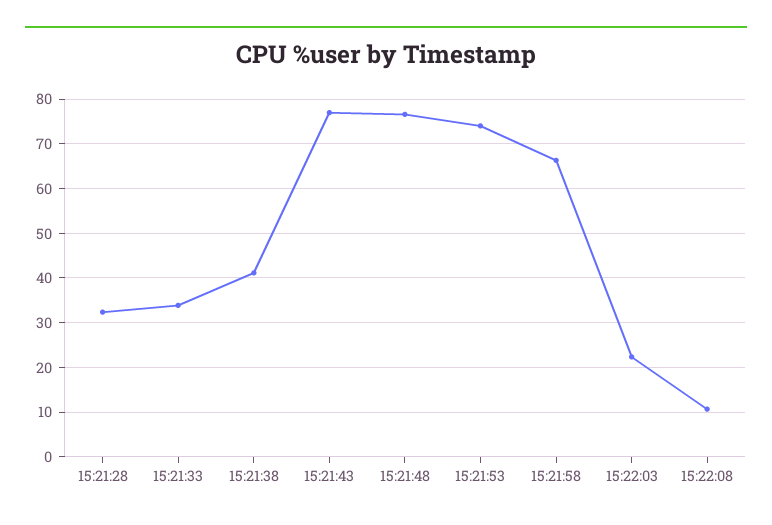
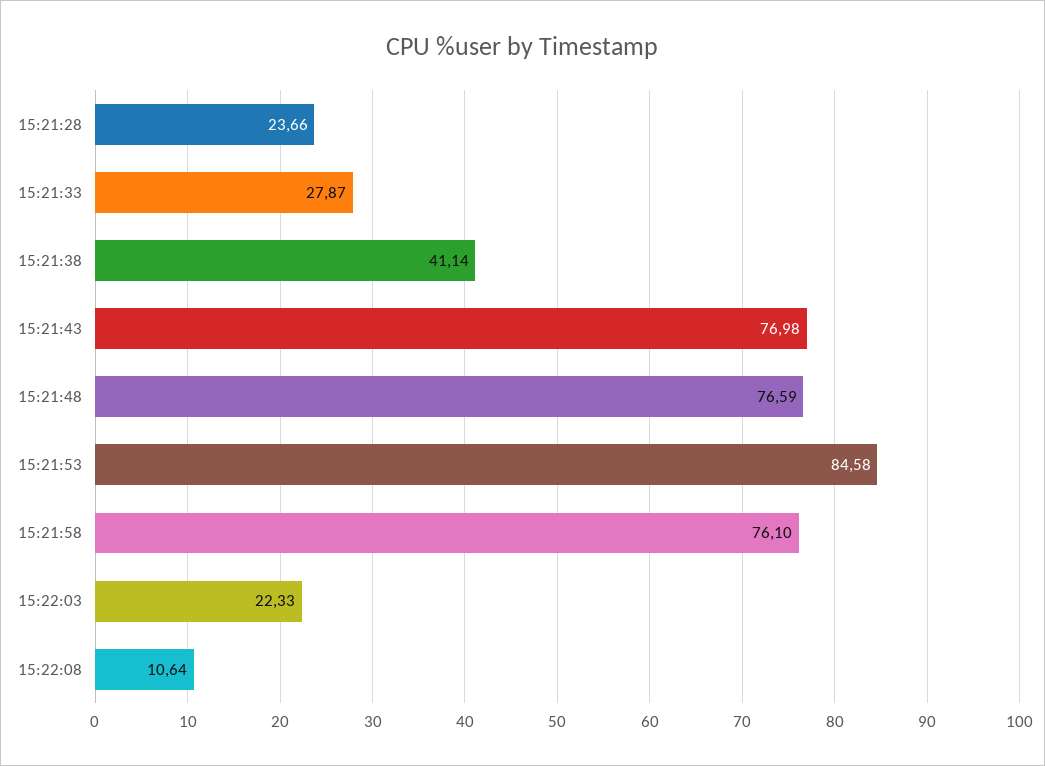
15:21:28: 32 -> 23.66
15:21:33: 34 -> 27.87
15:21:53: 74 -> 84.58
15:21:58: 66 -> 76.1

